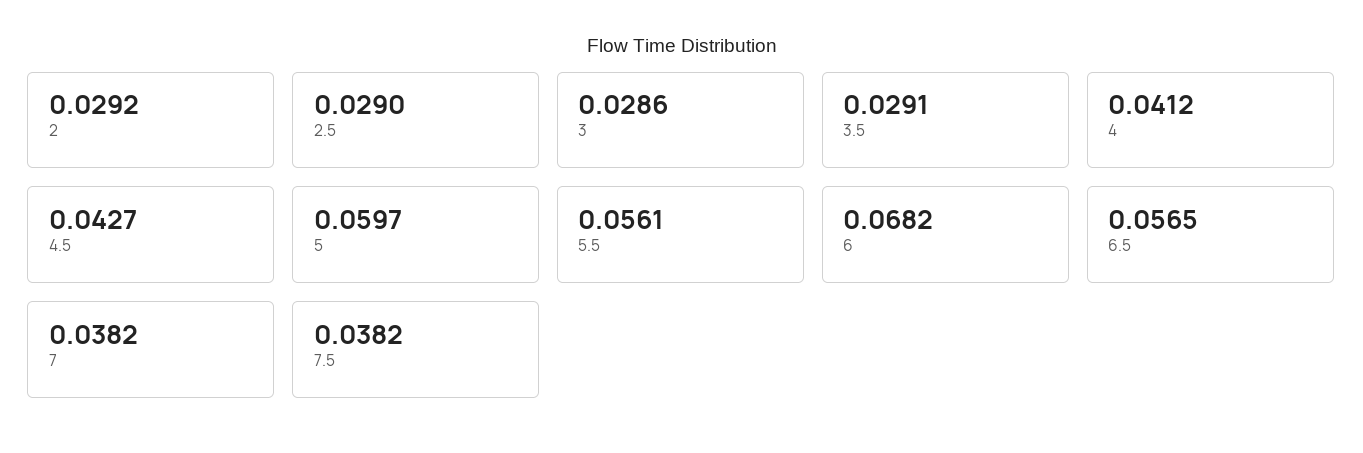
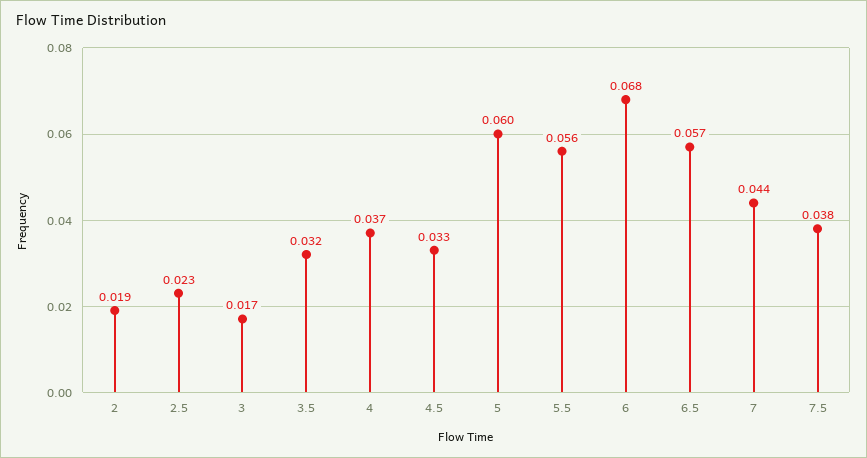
2: 0.0292 -> 0.019
2.5: 0.029 -> 0.023
3: 0.0286 -> 0.017
3.5: 0.0291 -> 0.032
4: 0.0412 -> 0.037
4.5: 0.0427 -> 0.033
7: 0.0382 -> 0.044

